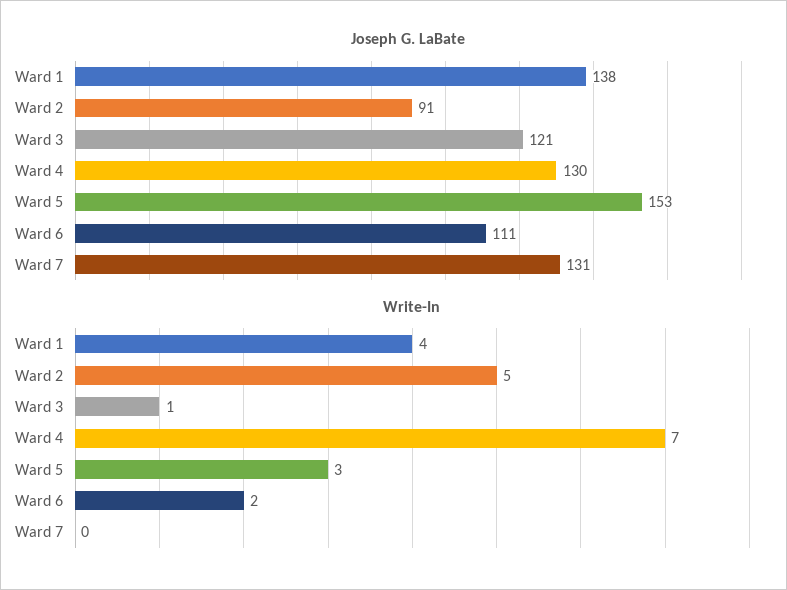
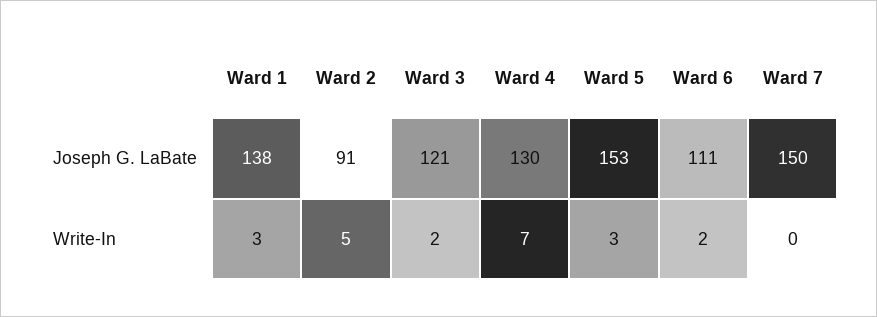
Joseph G. LaBate, Ward 7: 131 -> 150
Write-In, Ward 1: 4 -> 3
Write-In, Ward 3: 1 -> 2

